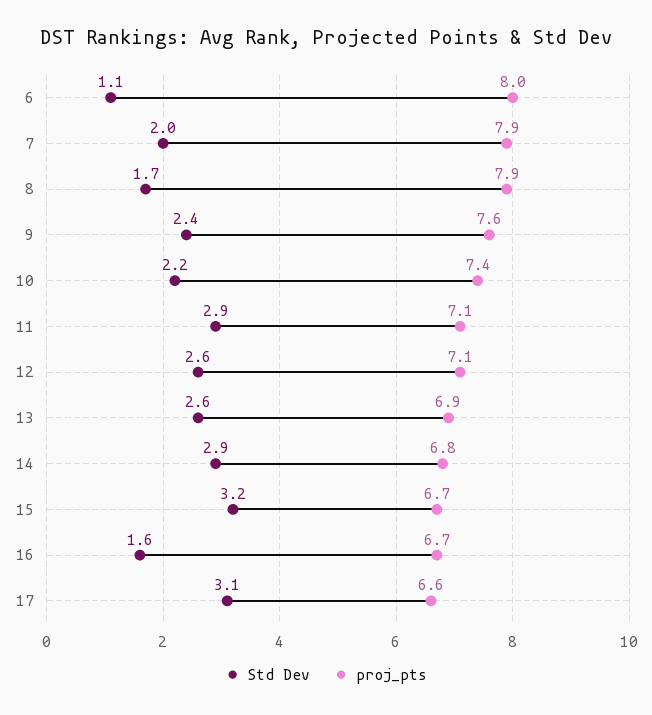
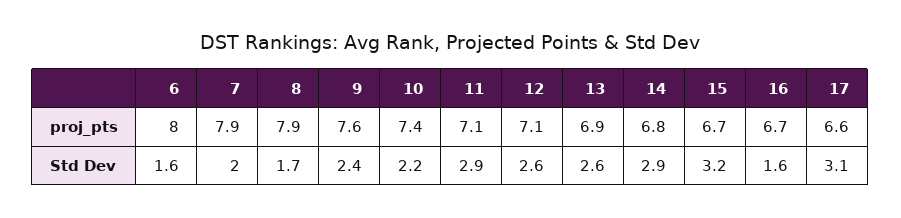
Std Dev, 6: 1.1 -> 1.6

